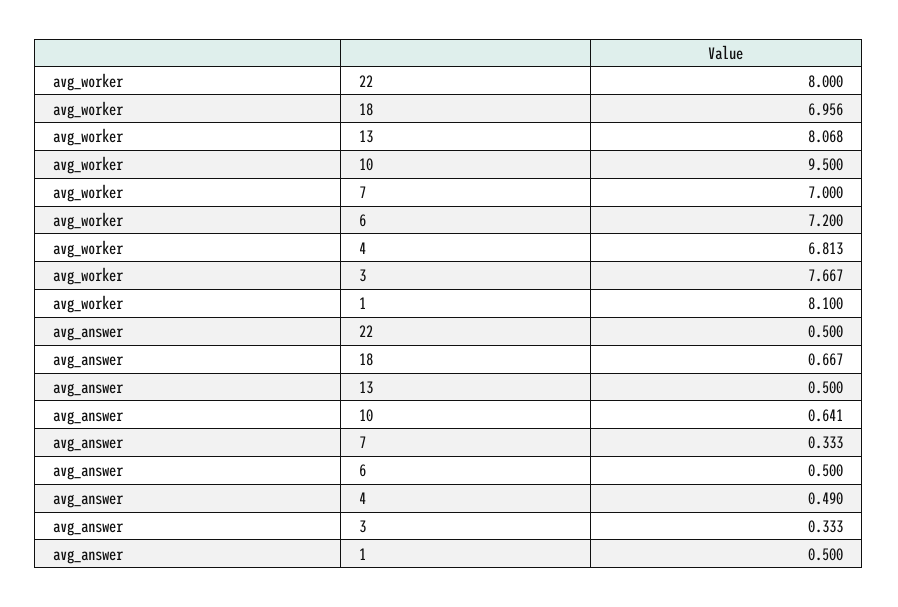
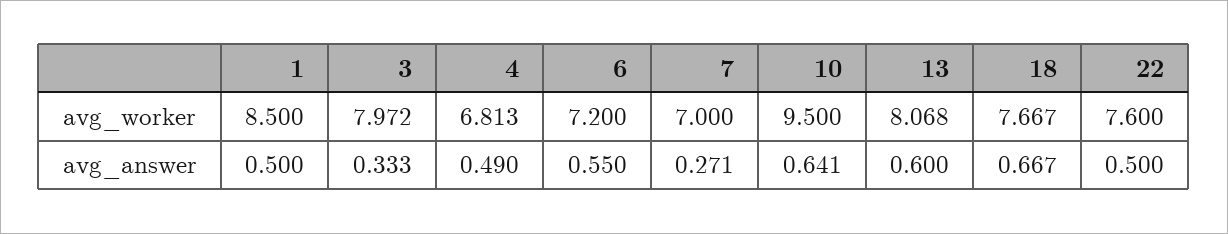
avg_worker, 22: 8 -> 7.6
avg_worker, 18: 6.956 -> 7.667
avg_worker, 3: 7.667 -> 7.972
avg_worker, 1: 8.1 -> 8.5
avg_answer, 13: 0.5 -> 0.6
avg_answer, 7: 0.333 -> 0.271
avg_answer, 6: 0.5 -> 0.55

